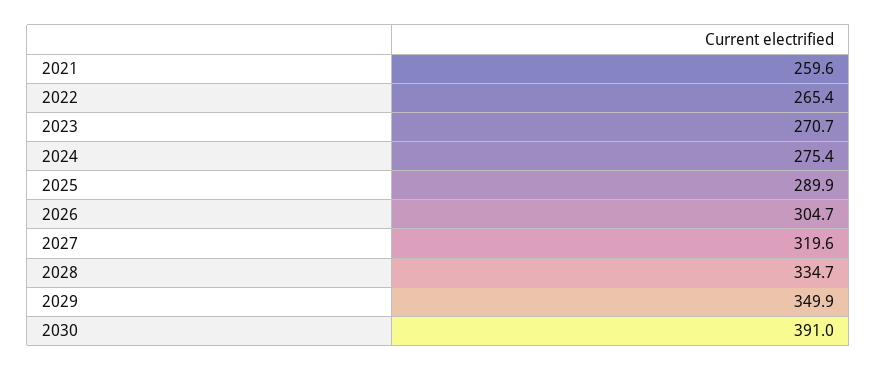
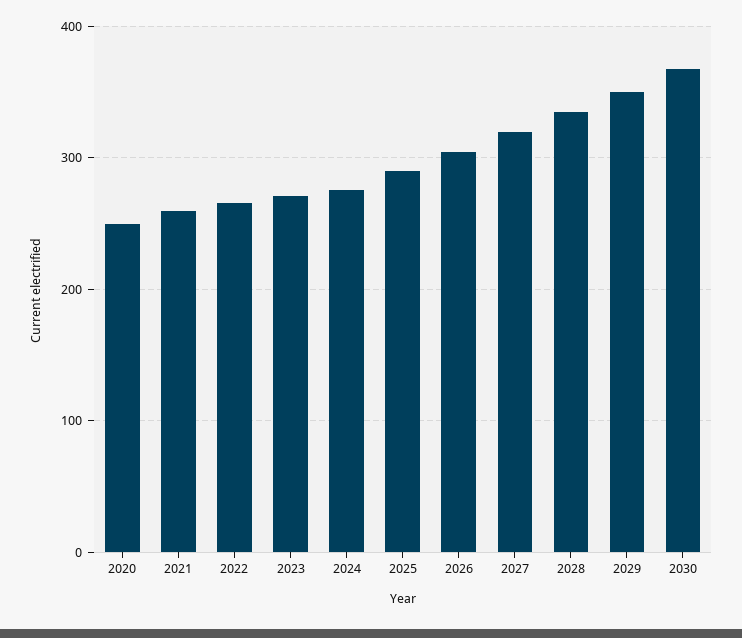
2030: 391 -> 370
2020: none -> 250

